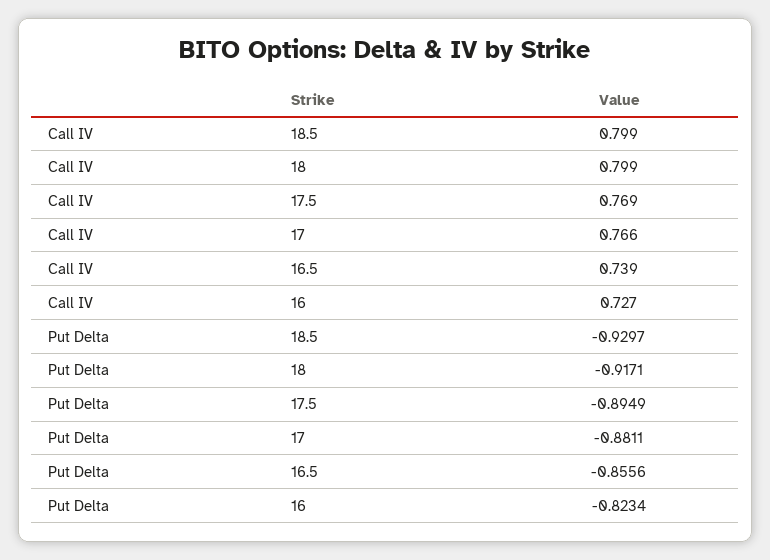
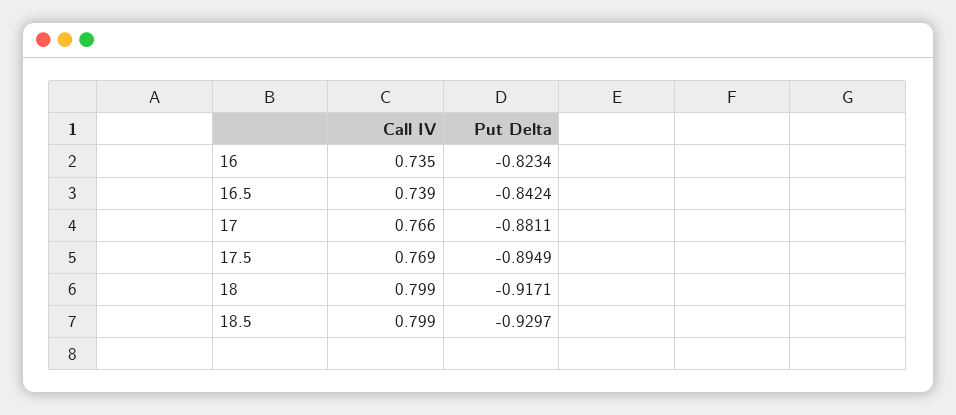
Call IV, 16: 0.727 -> 0.735
Put Delta, 16.5: -0.8556 -> -0.8424

